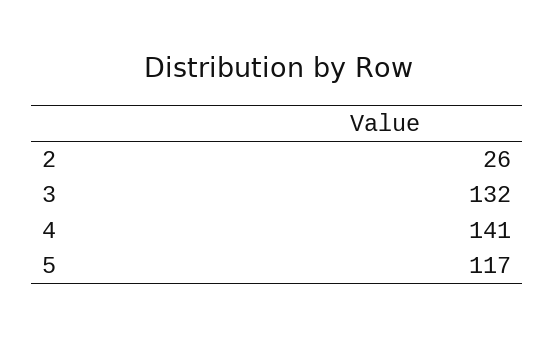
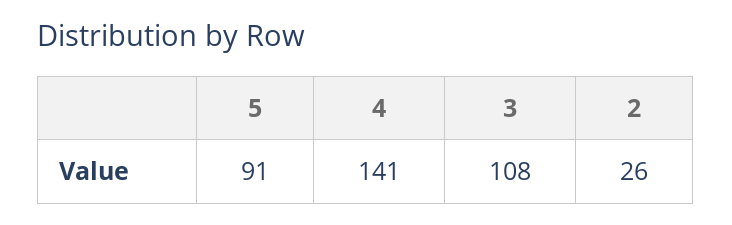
3: 132 -> 108
5: 117 -> 91

